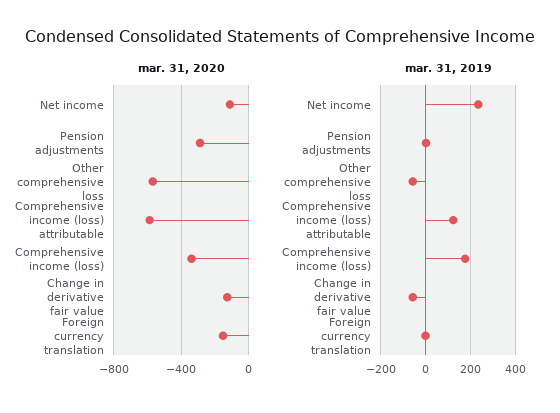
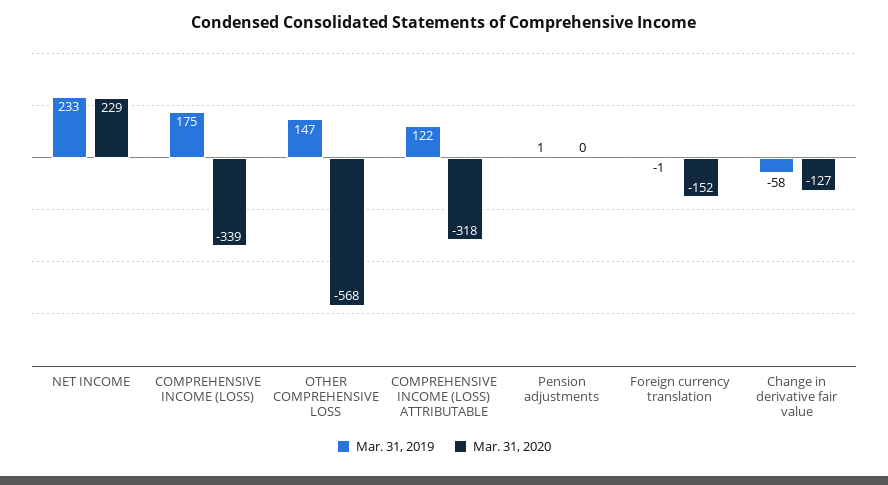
mar. 31, 2020, Net income: -100 -> 229
mar. 31, 2020, Pension adjustments: -300 -> 0
mar. 31, 2020, Comprehensive income (loss) attributable: -600 -> -318
mar. 31, 2019, Other comprehensive loss: -50 -> 147

